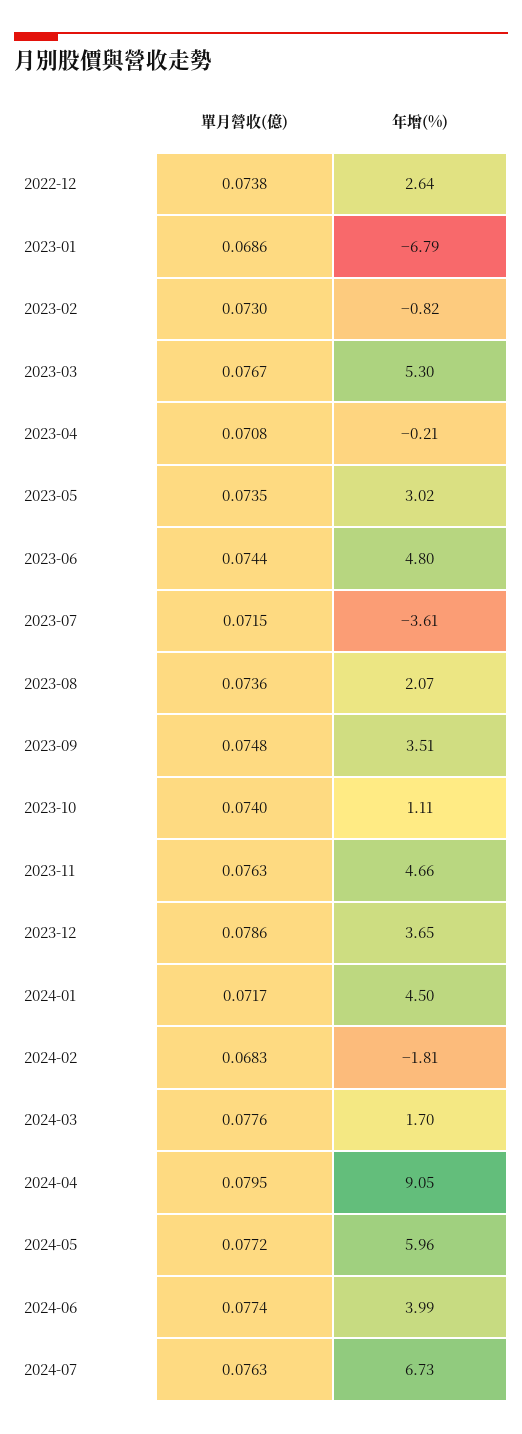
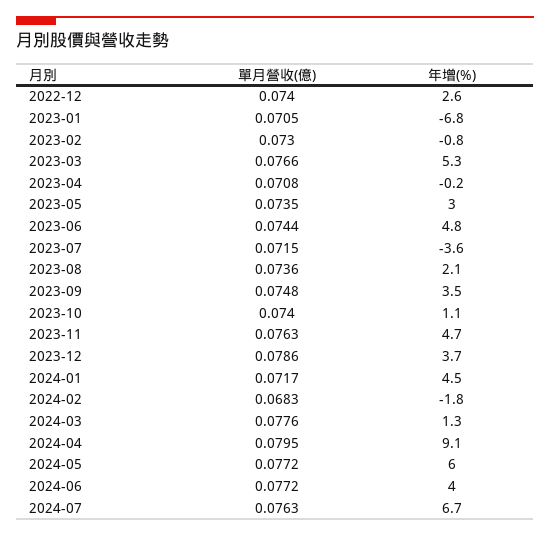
單月營收(億), 2022-12: 0.0738 -> 0.074
單月營收(億), 2023-01: 0.0686 -> 0.0705
單月營收(億), 2023-03: 0.0767 -> 0.0766
年增(%), 2024-03: 1.7 -> 1.3
單月營收(億), 2024-06: 0.0774 -> 0.0772

